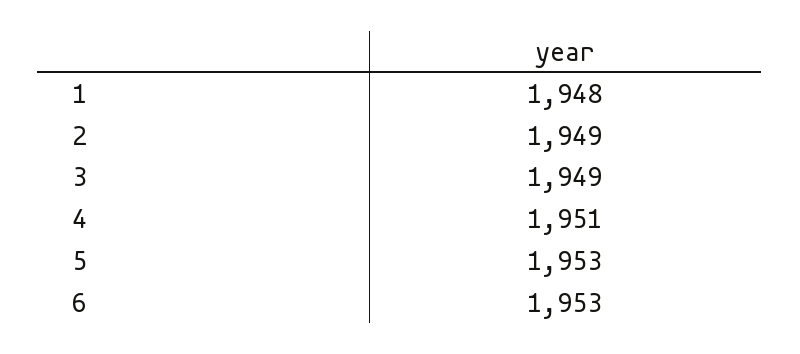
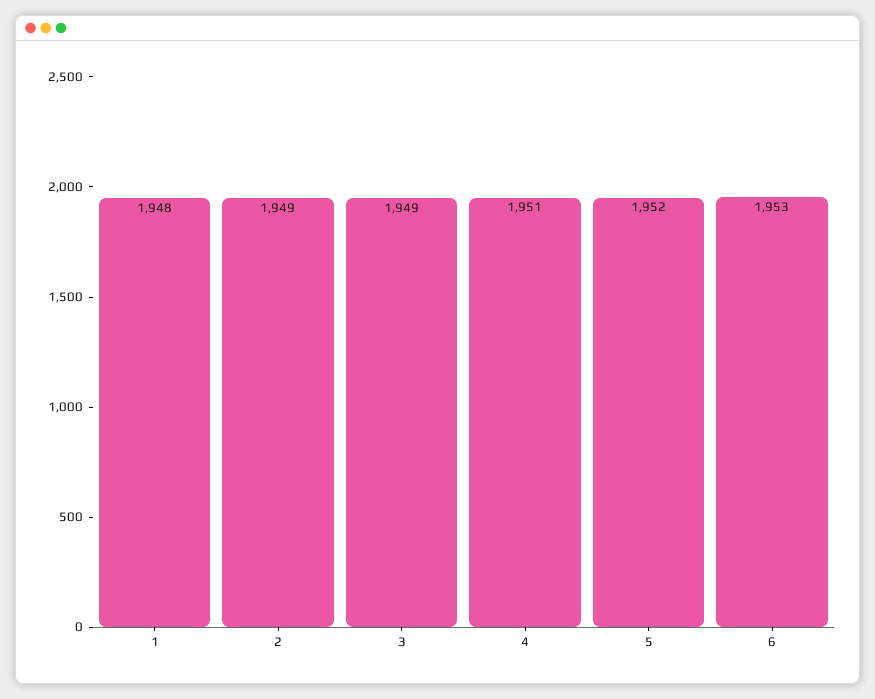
5: 1953 -> 1952

